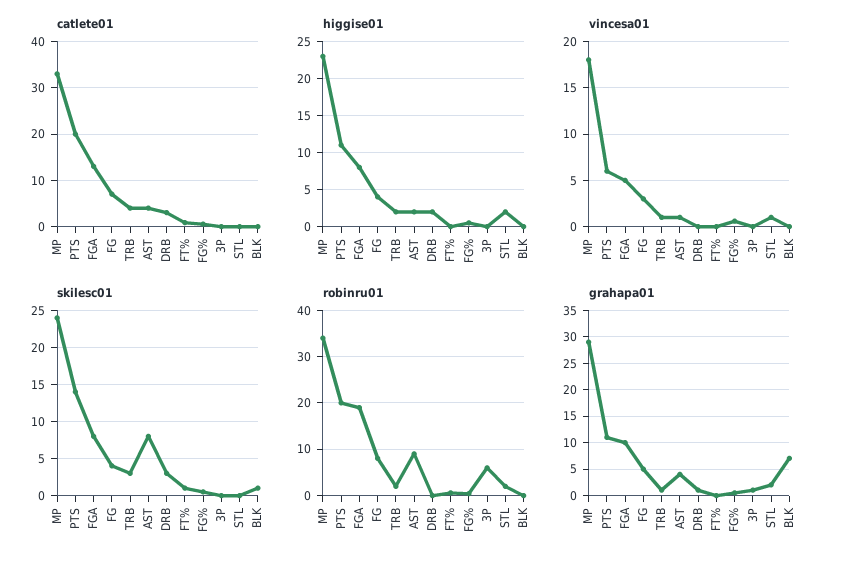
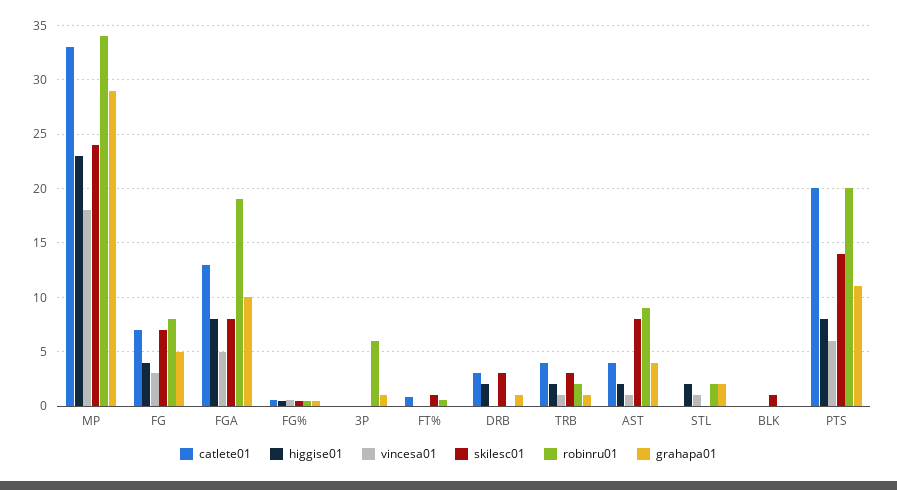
higgise01, PTS: 11 -> 8
skilesc01, FG: 4 -> 7
grahapa01, BLK: 7.5 -> 0

